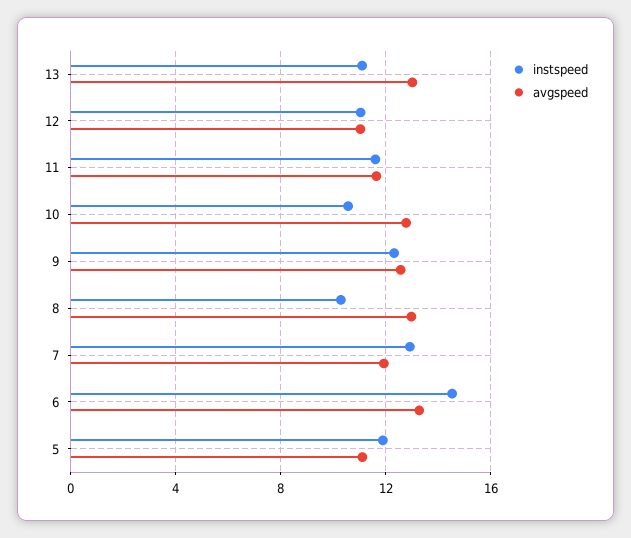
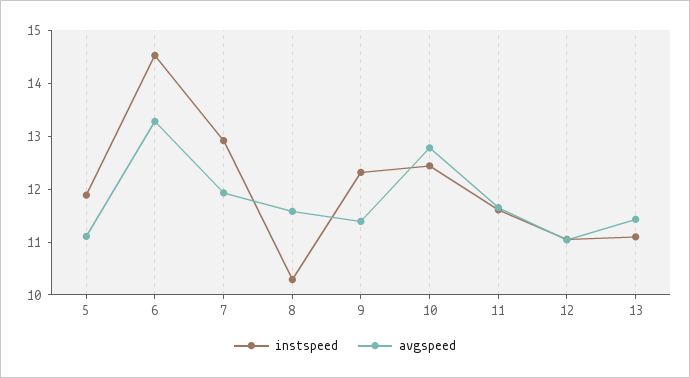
avgspeed, 13: 13 -> 11.4
instspeed, 10: 10.5 -> 12.4
avgspeed, 9: 12.5 -> 11.4
avgspeed, 8: 13 -> 11.6

